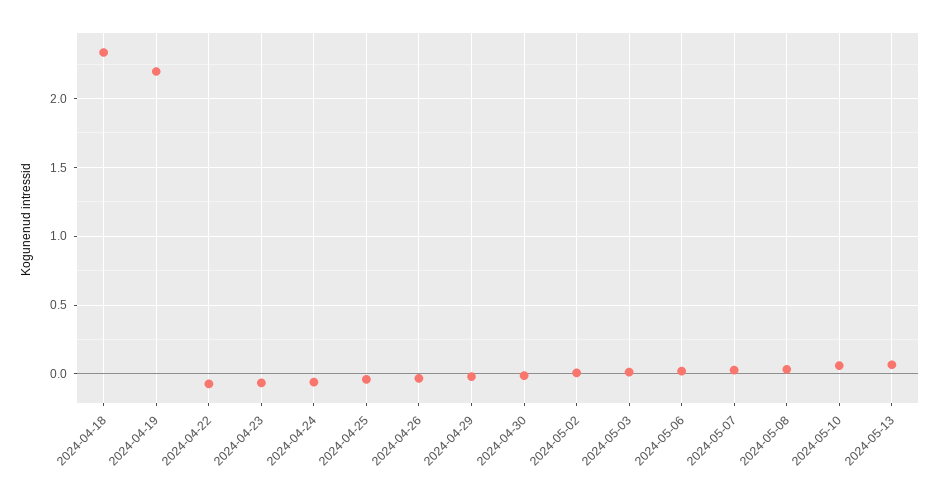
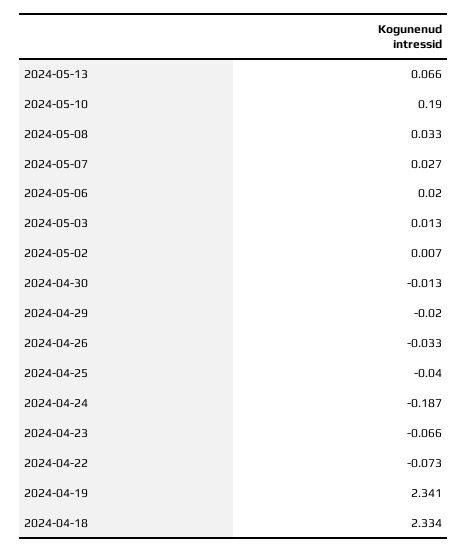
2024-04-19: 2.2 -> 2.341
2024-04-24: -0.05 -> -0.187
2024-05-10: 0.05 -> 0.19

